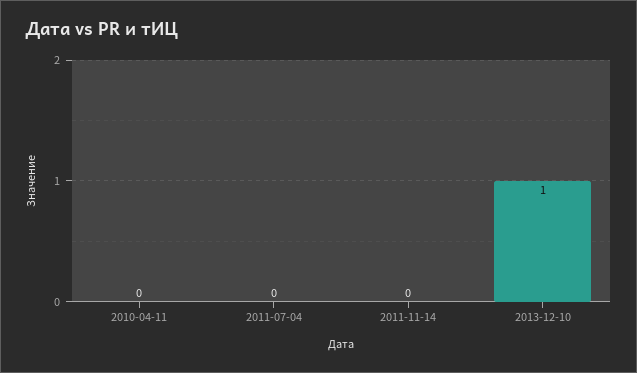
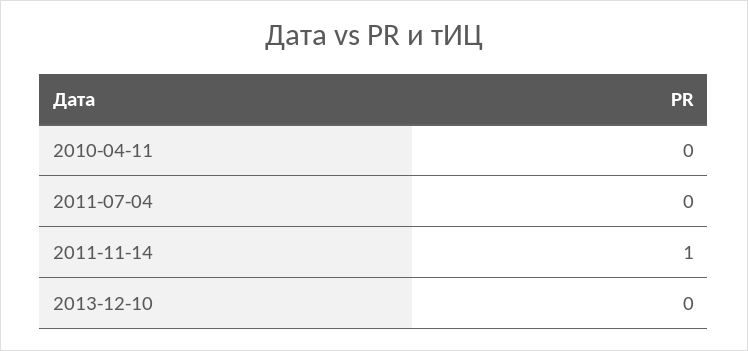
2011-11-14: 0 -> 1
2013-12-10: 1 -> 0

